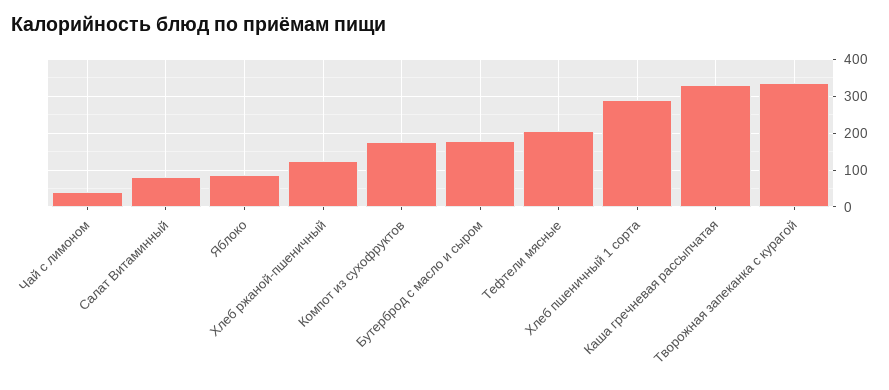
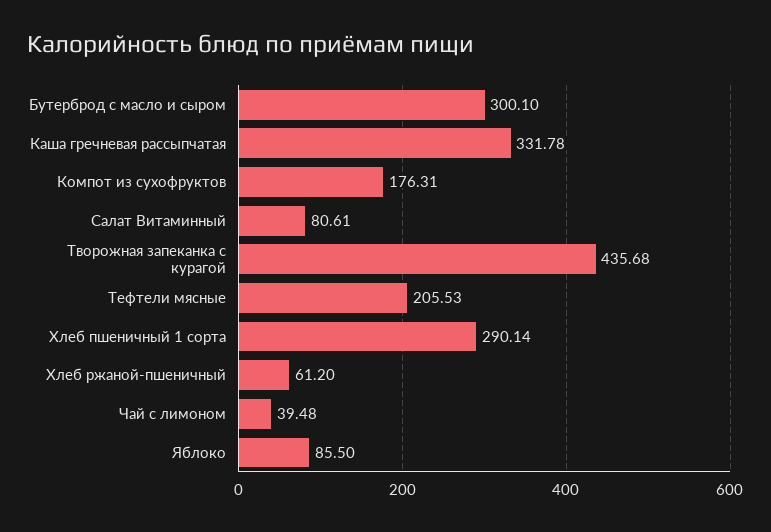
Хлеб ржаной-пшеничный: 120 -> 61.2
Бутерброд с масло и сыром: 180 -> 300.1
Творожная запеканка с курагой: 340 -> 435.68

